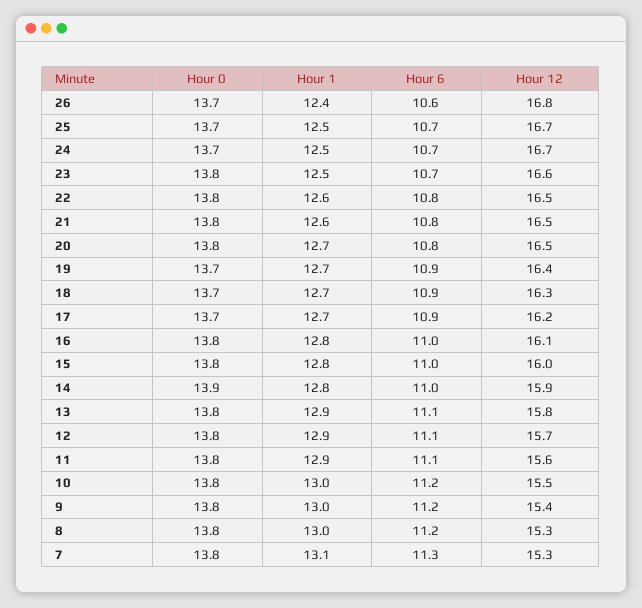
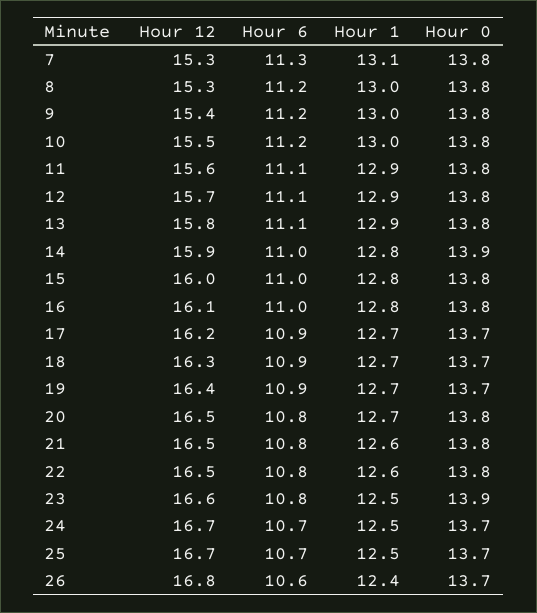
Hour 0, 23: 13.8 -> 13.9
Hour 6, 23: 10.7 -> 10.8

